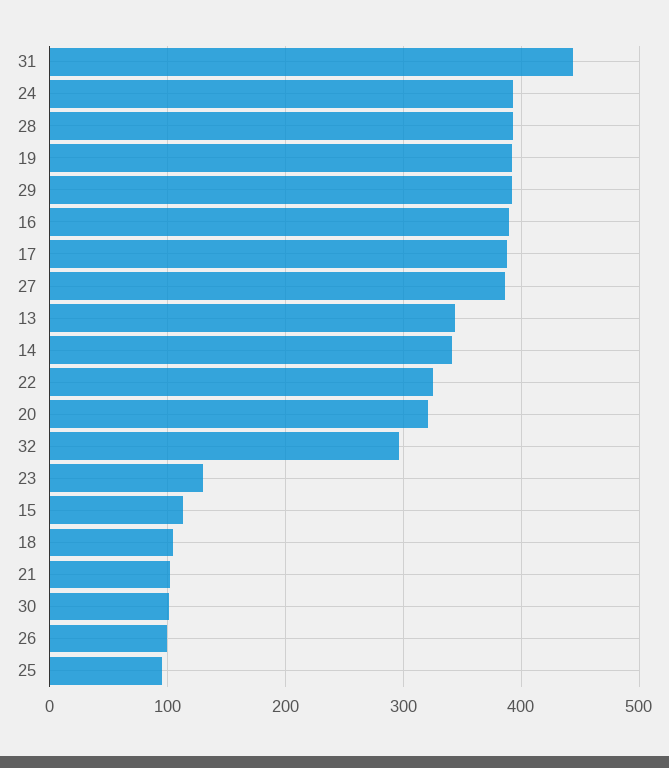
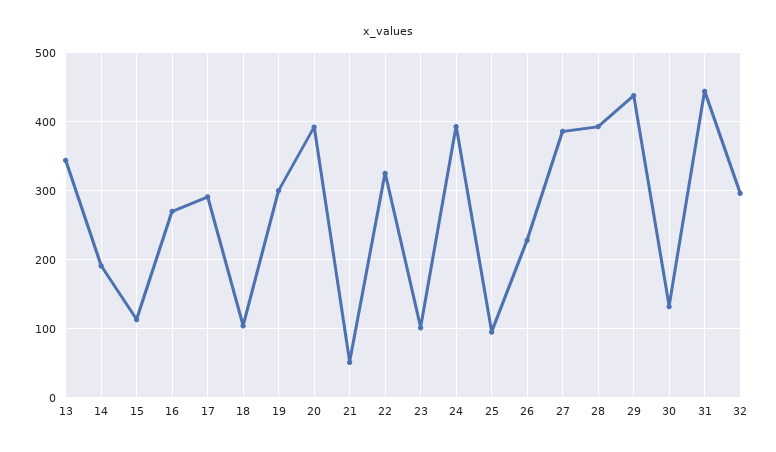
19: 390 -> 300
29: 390 -> 440
16: 390 -> 270
17: 390 -> 290
14: 340 -> 190
20: 320 -> 390
23: 130 -> 100
21: 100 -> 50
30: 100 -> 130
26: 100 -> 230

